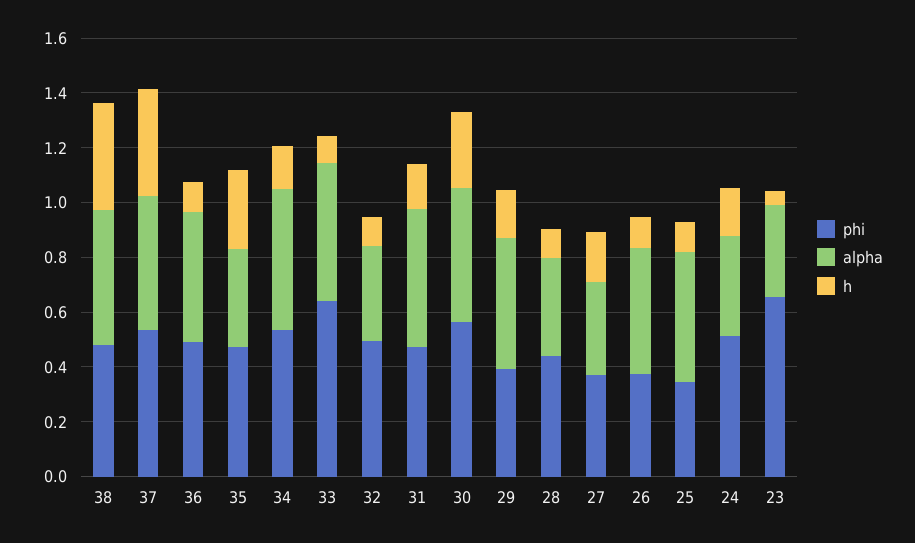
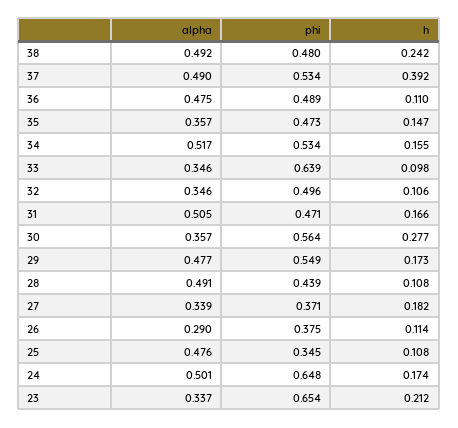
h, 38: 0.4 -> 0.242
h, 35: 0.3 -> 0.147
alpha, 33: 0.5 -> 0.346
alpha, 30: 0.5 -> 0.357
phi, 29: 0.4 -> 0.549
alpha, 28: 0.35 -> 0.491
alpha, 26: 0.45 -> 0.29
phi, 24: 0.5 -> 0.648
alpha, 24: 0.35 -> 0.501
h, 23: 0.05 -> 0.212

